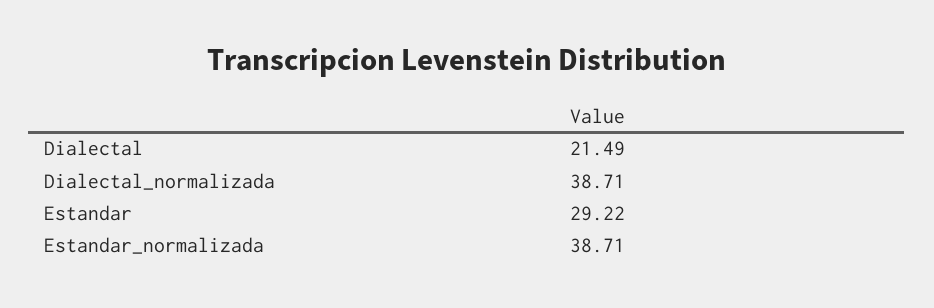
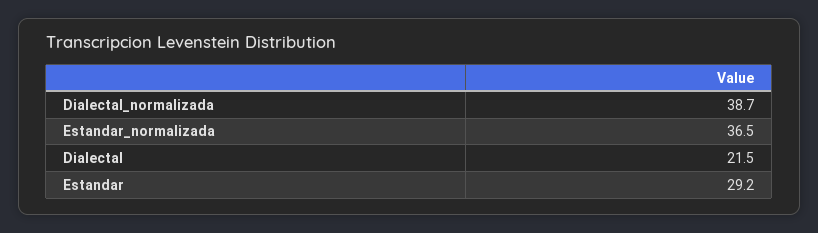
Estandar_normalizada: 38.71 -> 36.5

